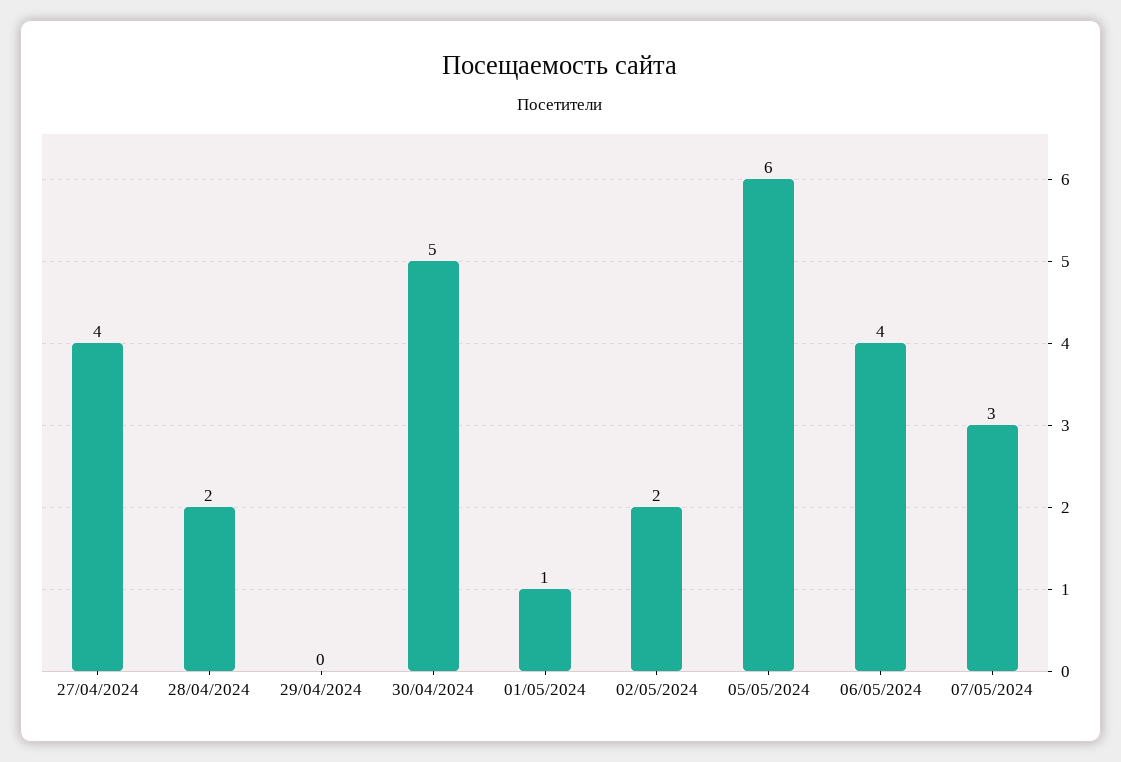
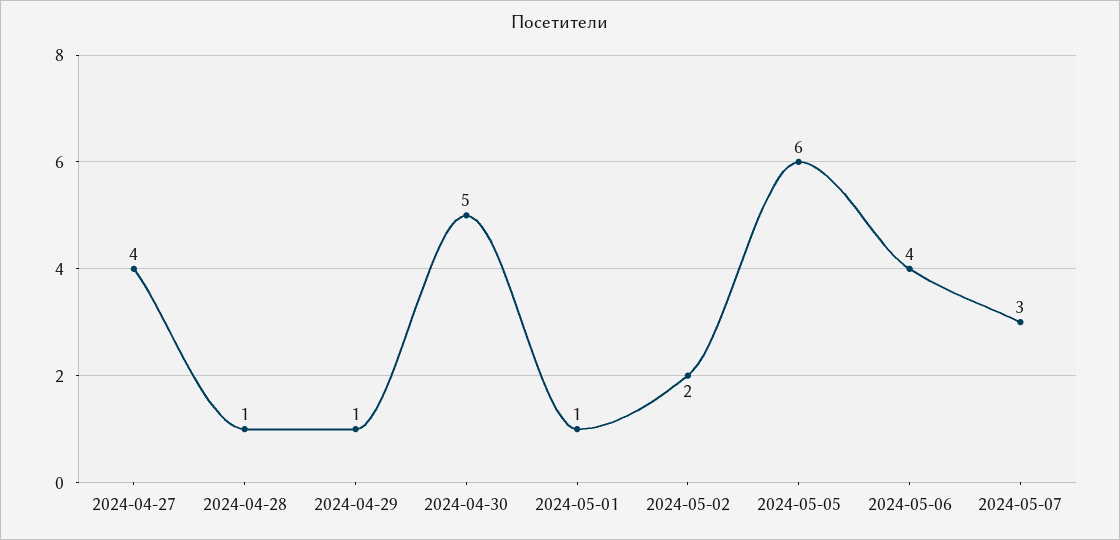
28/04/2024: 2 -> 1
29/04/2024: 0 -> 1

